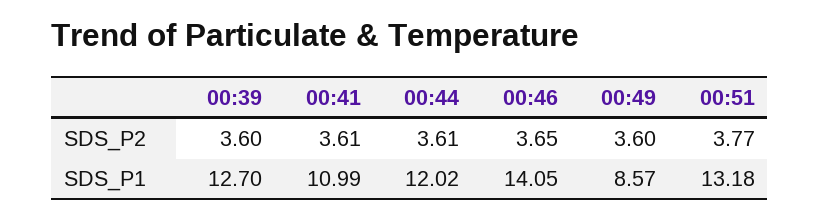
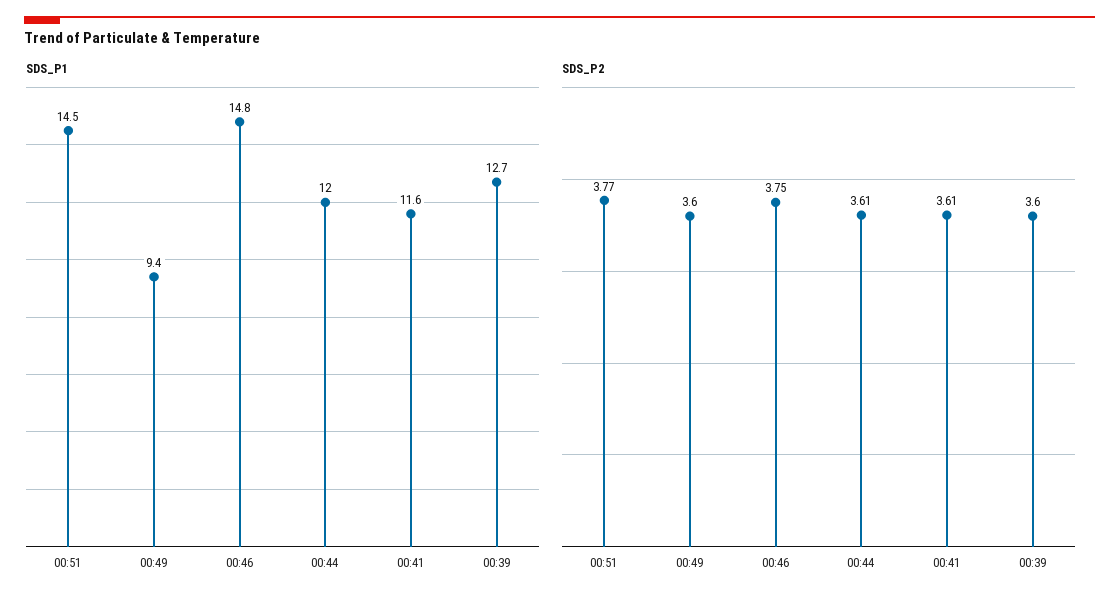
SDS_P2, 00:46: 3.65 -> 3.75
SDS_P1, 00:41: 10.99 -> 11.6
SDS_P1, 00:46: 14.05 -> 14.8
SDS_P1, 00:49: 8.57 -> 9.4
SDS_P1, 00:51: 13.18 -> 14.5

